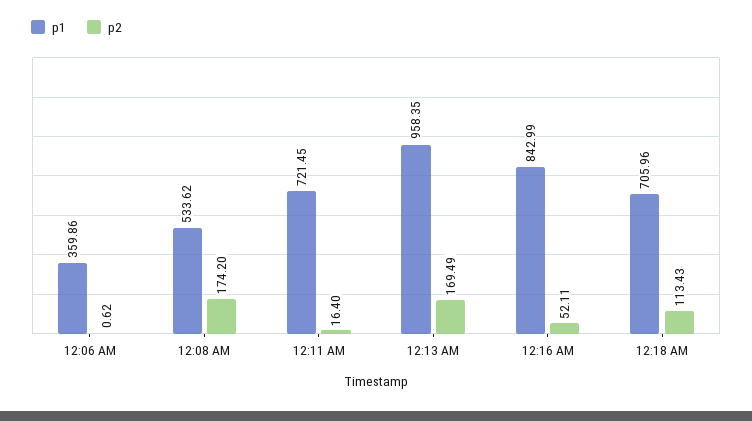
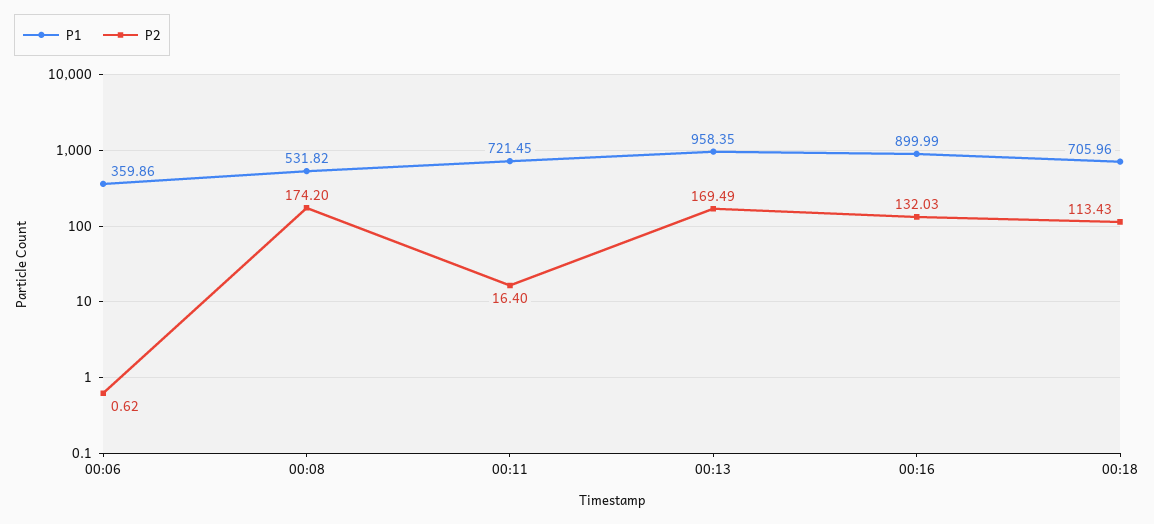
p1, 12:08 AM: 533.62 -> 531.82
p1, 12:16 AM: 842.99 -> 899.99
p2, 12:16 AM: 52.11 -> 132.03

